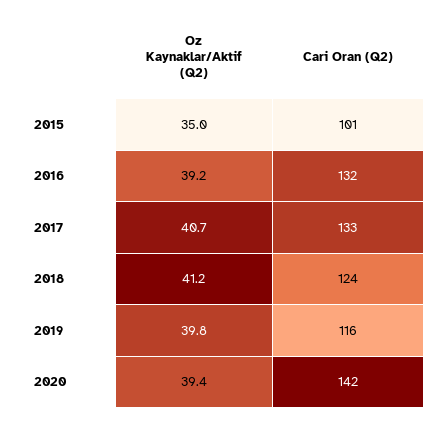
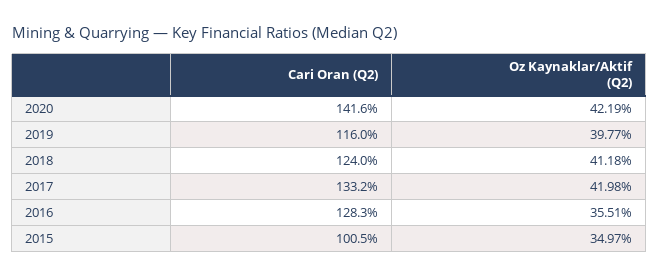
Oz Kaynaklar/Aktif (Q2), 2016: 39.2 -> 35.51
Cari Oran (Q2), 2016: 132 -> 128.3
Oz Kaynaklar/Aktif (Q2), 2017: 40.7 -> 41.98
Oz Kaynaklar/Aktif (Q2), 2020: 39.4 -> 42.19

